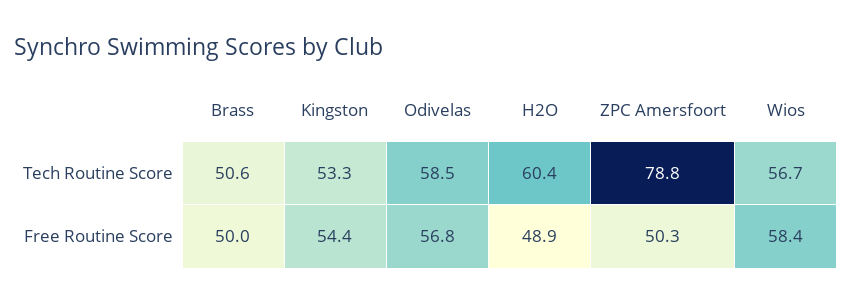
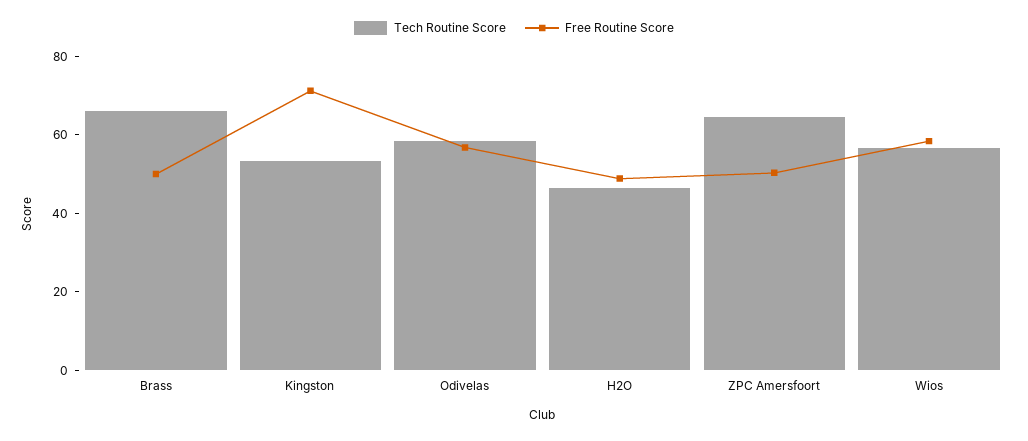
Tech Routine Score, Brass: 50.6 -> 65
Tech Routine Score, H2O: 60.4 -> 45
Tech Routine Score, ZPC Amersfoort: 78.8 -> 65
Free Routine Score, Kingston: 54.4 -> 70

